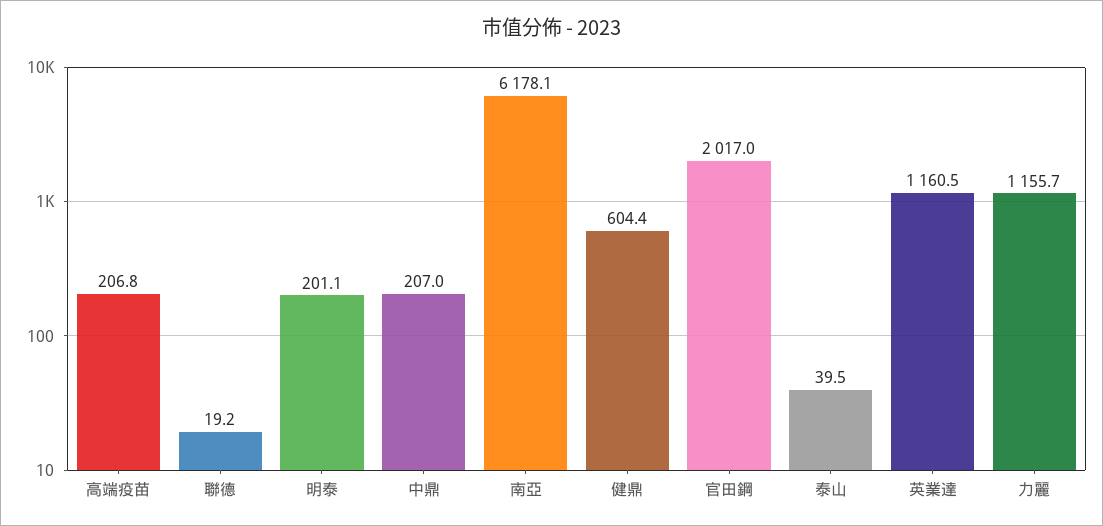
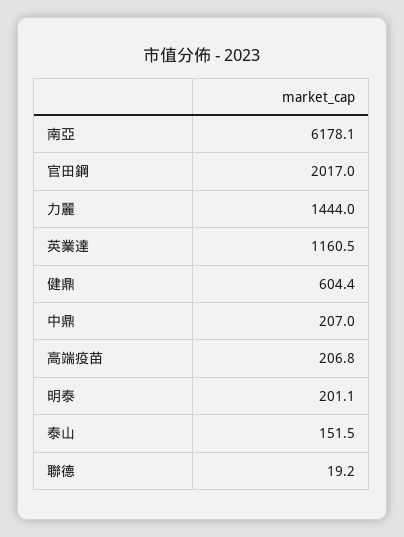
泰山: 39.5 -> 151.5
力麗: 1155.7 -> 1444

